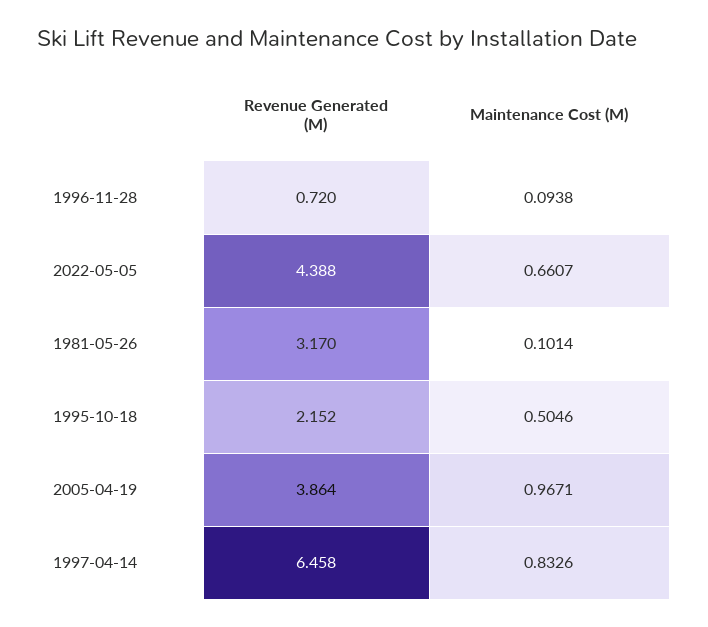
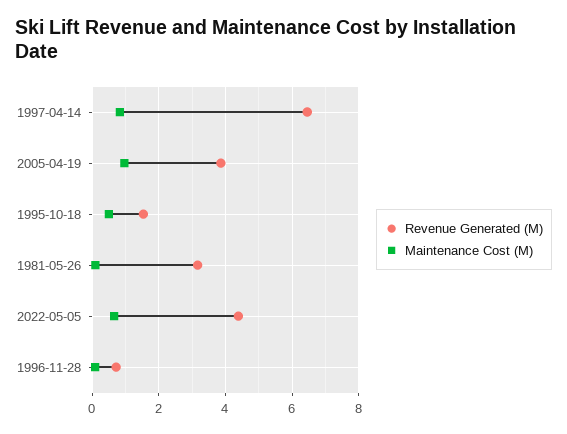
Revenue Generated (M), 1995-10-18: 2.152 -> 1.6

